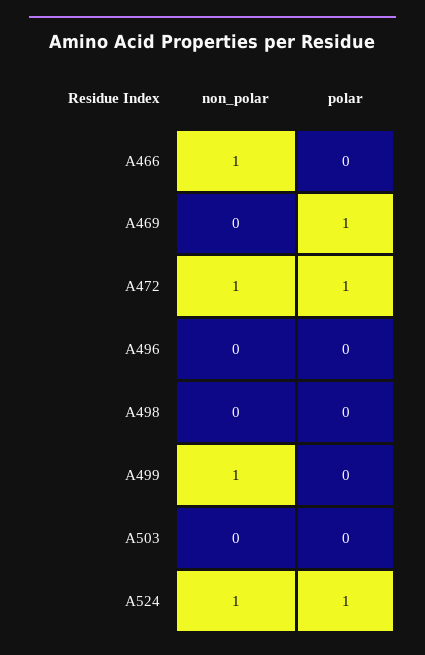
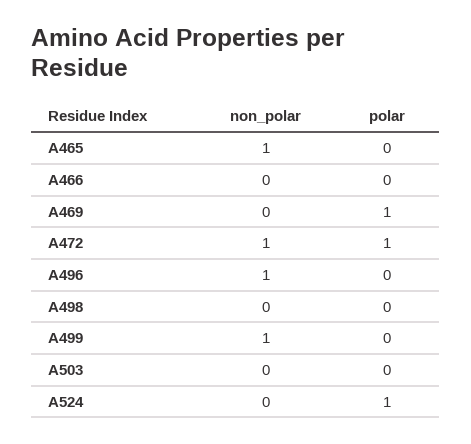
non_polar, A466: 1 -> 0
non_polar, A496: 0 -> 1
non_polar, A524: 1 -> 0
non_polar, A465: none -> 1
polar, A465: none -> 0

